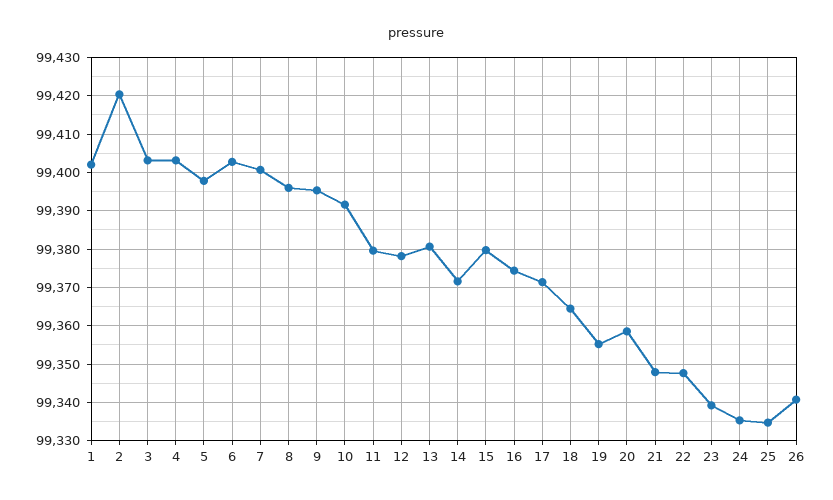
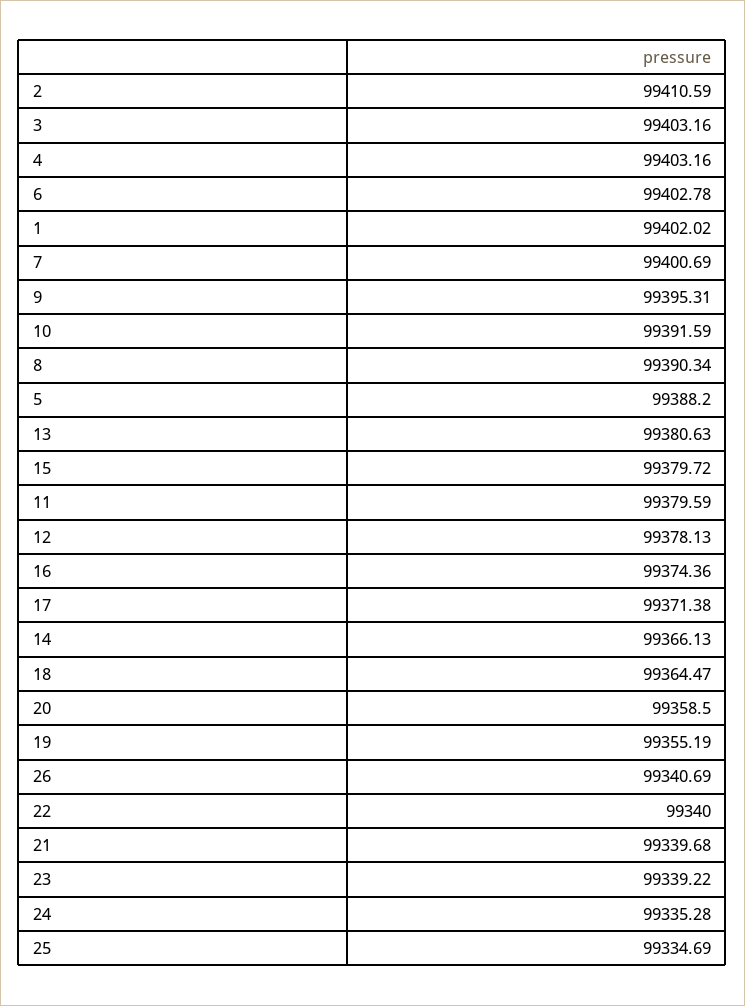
2: 99420 -> 99410.59
5: 99398 -> 99388.2
8: 99396 -> 99390.34
14: 99372 -> 99366.13
21: 99348 -> 99339.68
22: 99348 -> 99340

